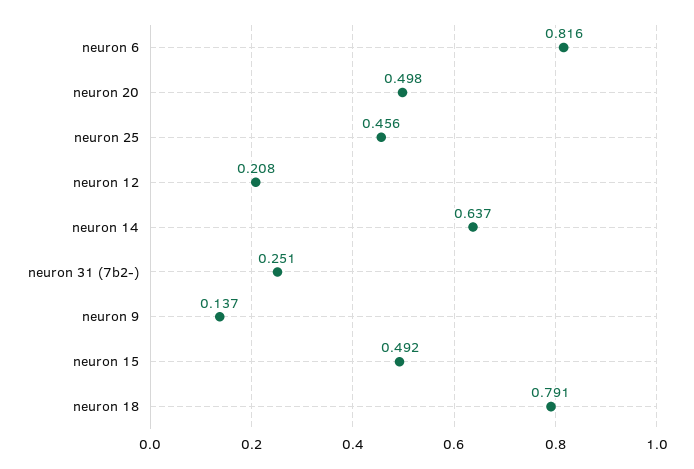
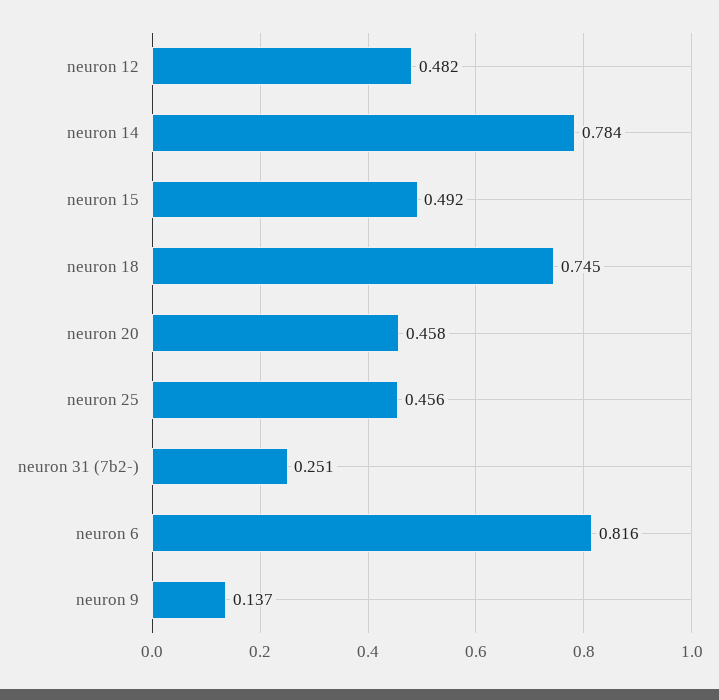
neuron 20: 0.498 -> 0.458
neuron 12: 0.208 -> 0.482
neuron 14: 0.637 -> 0.784
neuron 18: 0.791 -> 0.745

